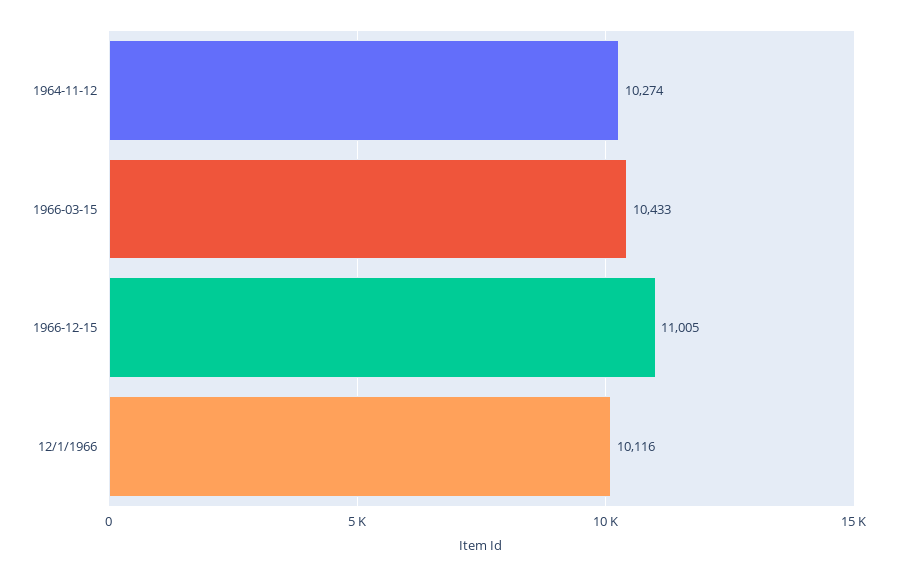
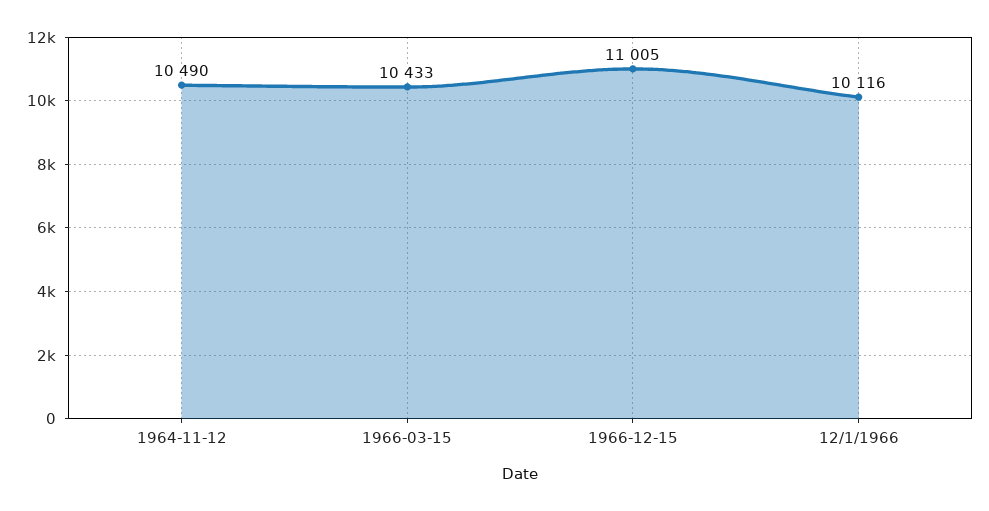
1964-11-12: 10274 -> 10490

